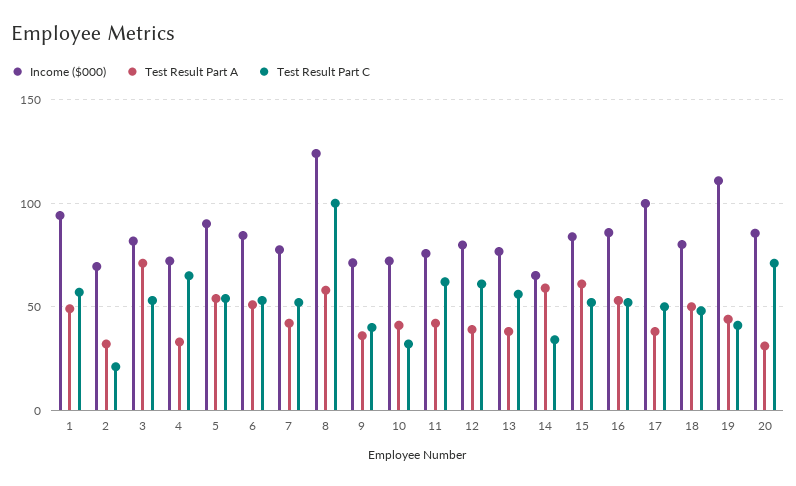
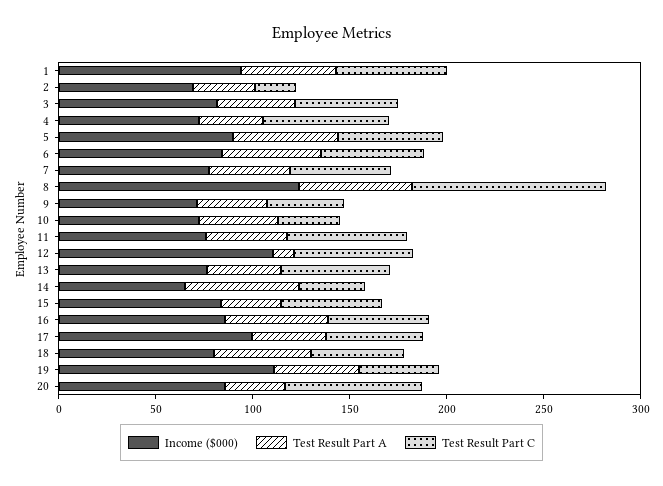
Test Result Part A, 3: 70 -> 40
Income ($000), 12: 80 -> 110
Test Result Part A, 12: 40 -> 10
Test Result Part A, 15: 60 -> 30

